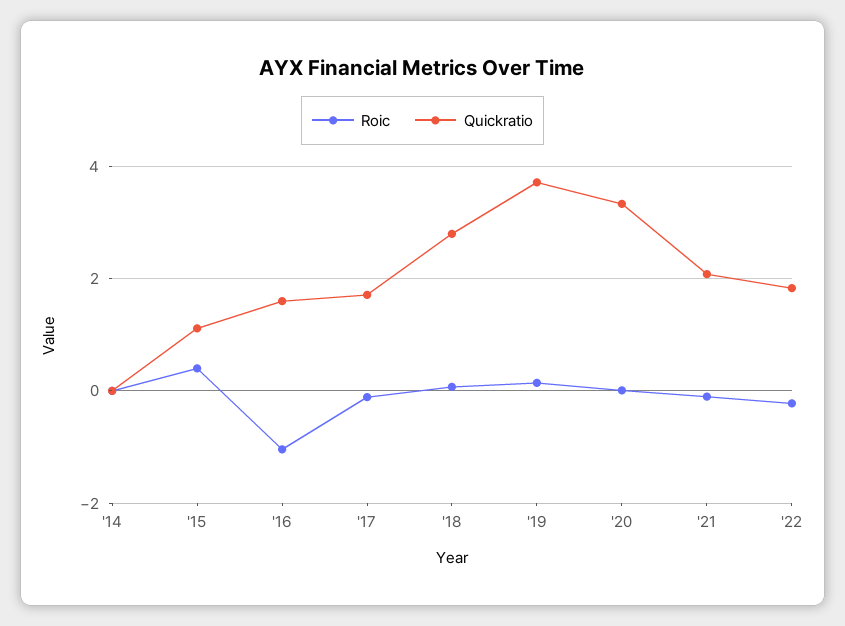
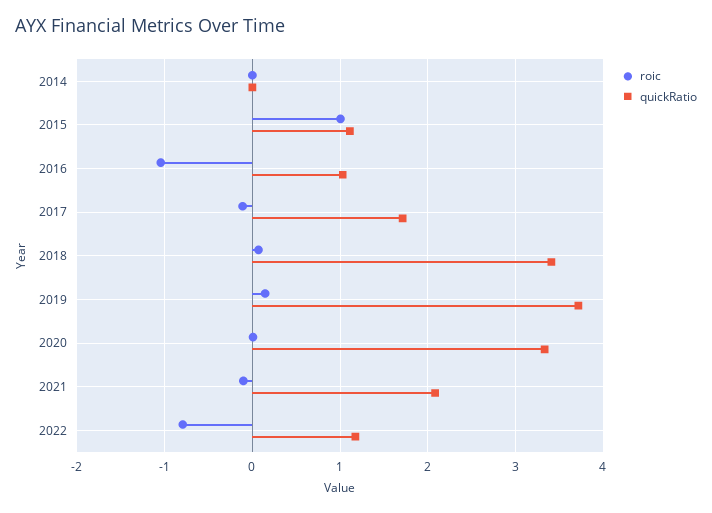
Roic, '15: 0.4 -> 1
Quickratio, '16: 1.6 -> 1
Quickratio, '18: 2.8 -> 3.4
Roic, '22: -0.2 -> -0.8
Quickratio, '22: 1.8 -> 1.2

